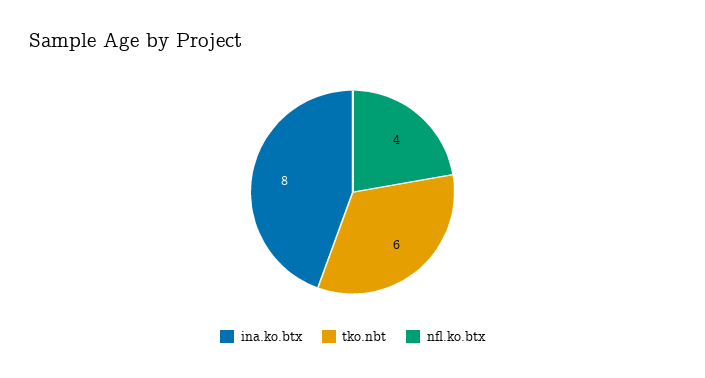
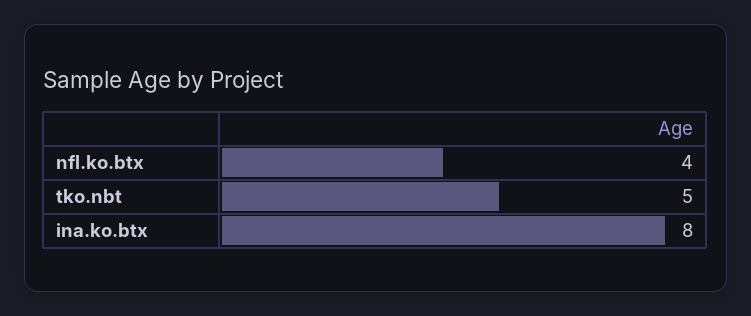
tko.nbt: 6 -> 5

